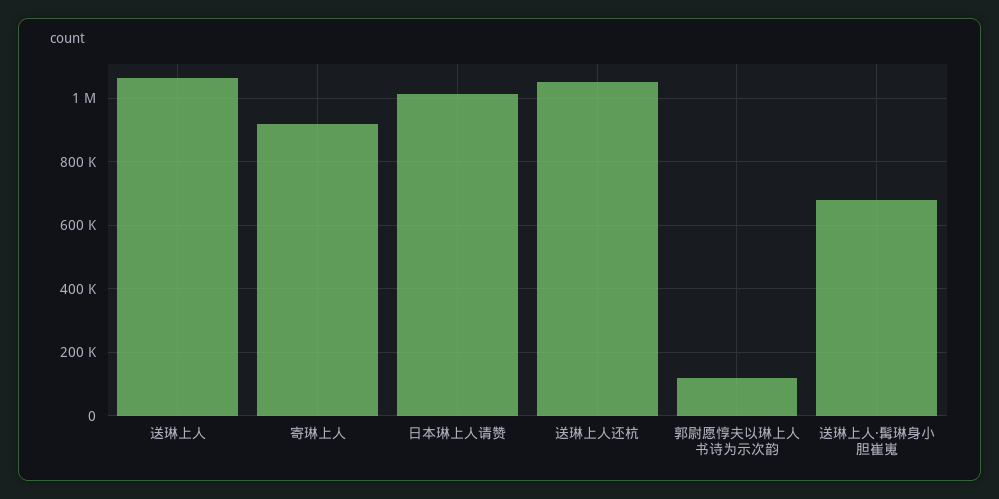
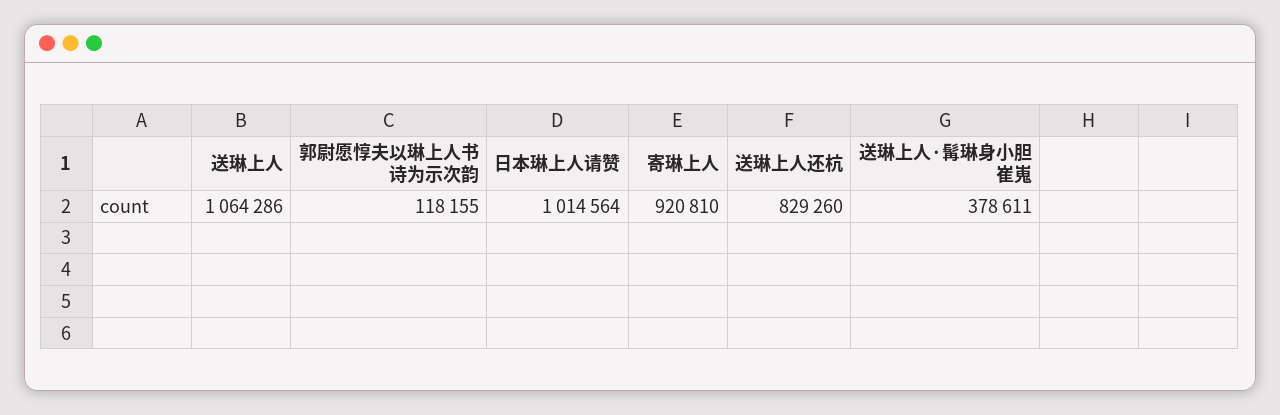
送琳上人还杭: 1060000 -> 829260
送琳上人·髯琳身小胆崔嵬: 680000 -> 378611

